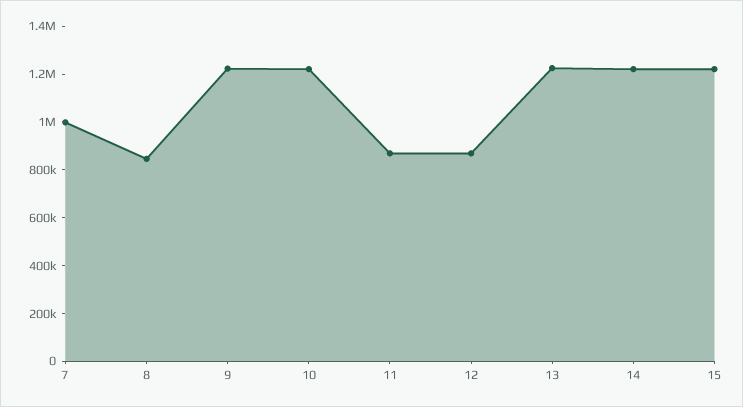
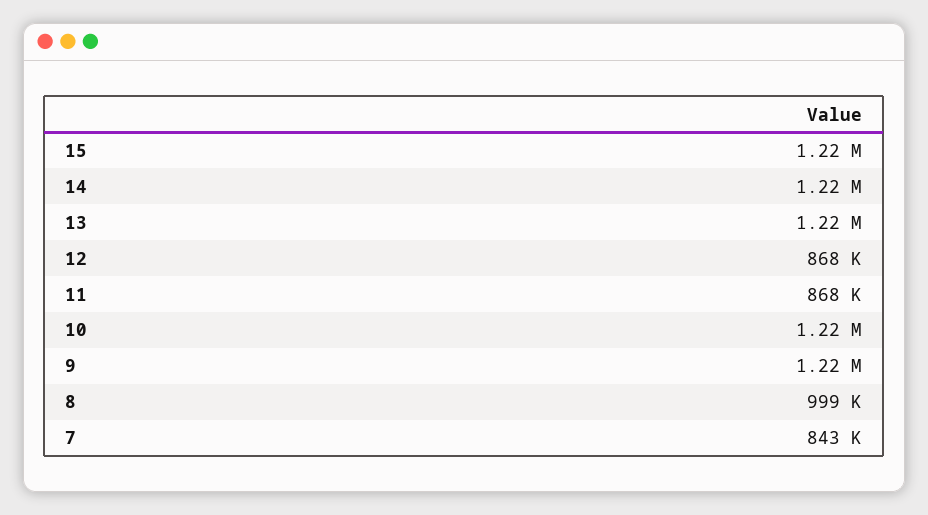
7: 1000000 -> 843000
8: 850000 -> 999000

